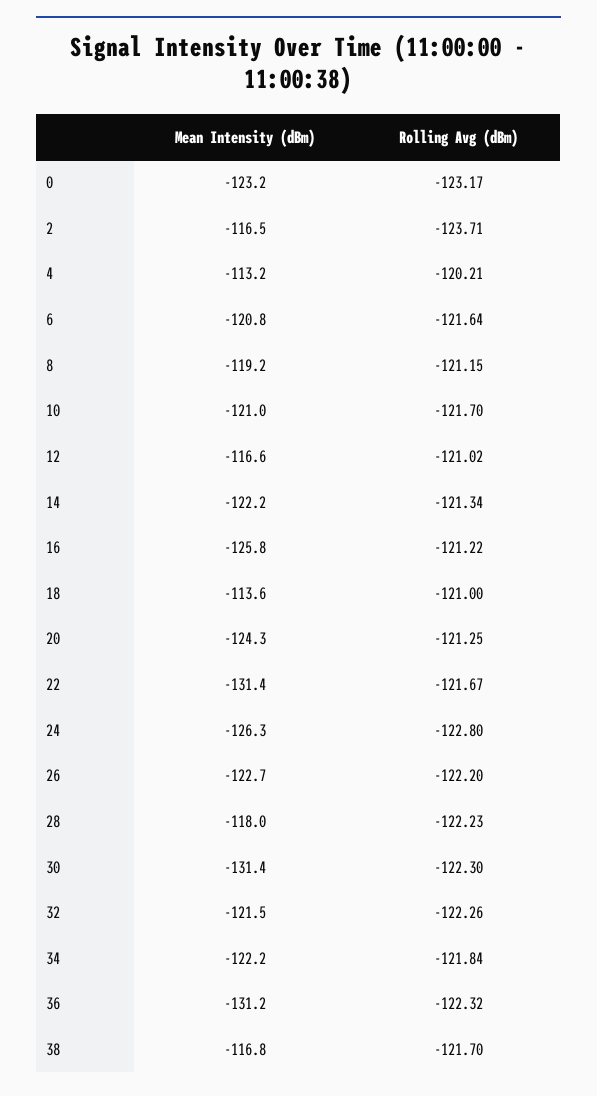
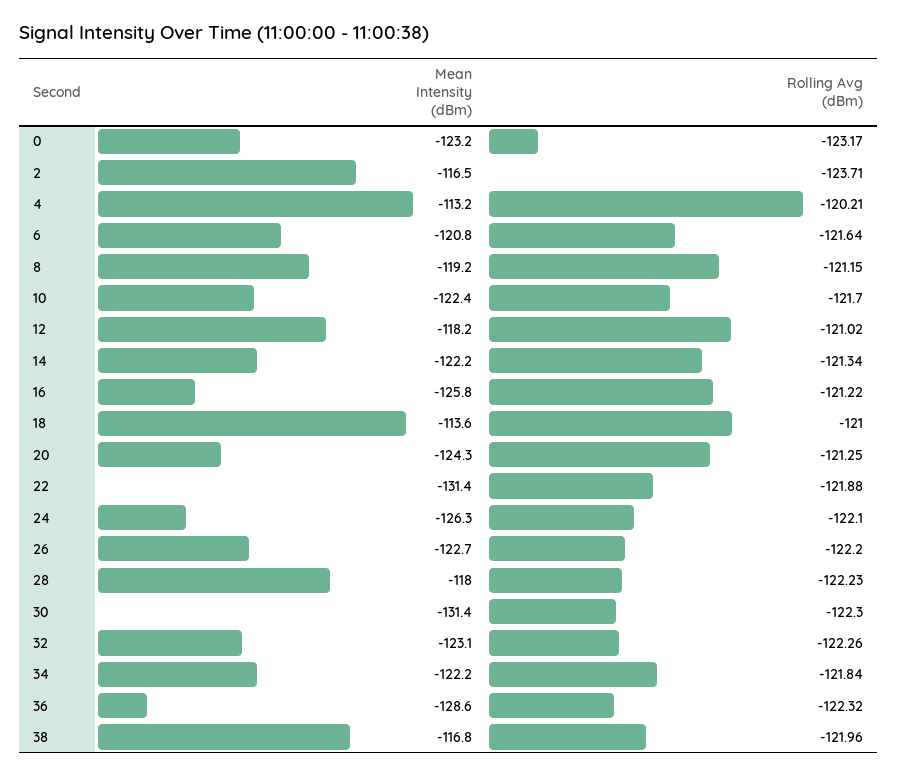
Mean Intensity (dBm), 10: -121 -> -122.4
Mean Intensity (dBm), 12: -116.6 -> -118.2
Rolling Avg (dBm), 22: -121.67 -> -121.88
Rolling Avg (dBm), 24: -122.8 -> -122.1
Mean Intensity (dBm), 32: -121.5 -> -123.1
Mean Intensity (dBm), 36: -131.2 -> -128.6
Rolling Avg (dBm), 38: -121.7 -> -121.96

